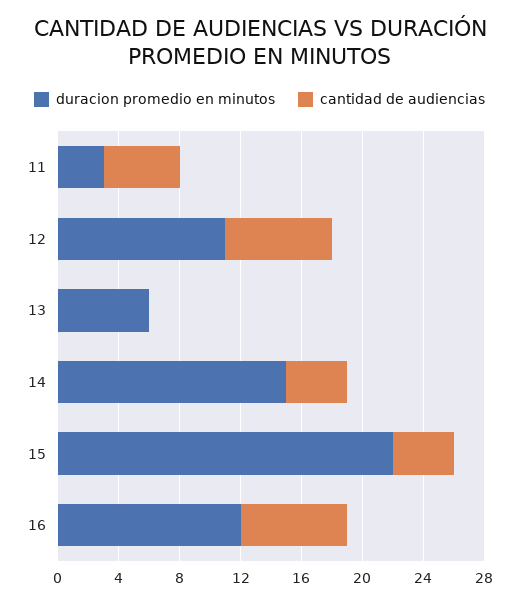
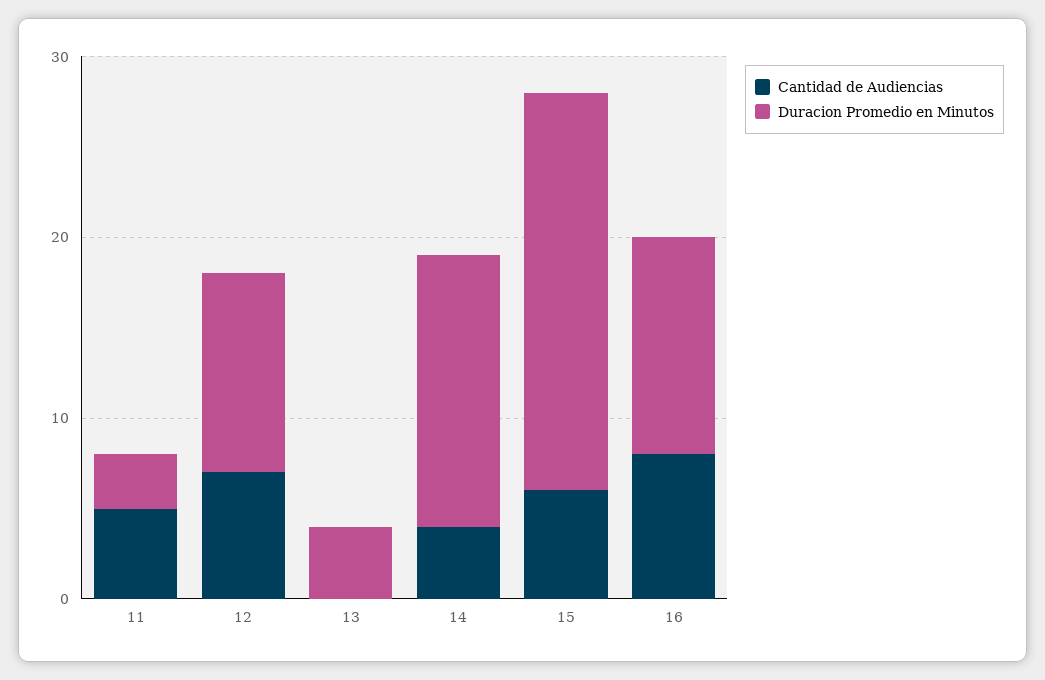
duracion promedio en minutos, 13: 6 -> 4
cantidad de audiencias, 15: 4 -> 6
cantidad de audiencias, 16: 7 -> 8

